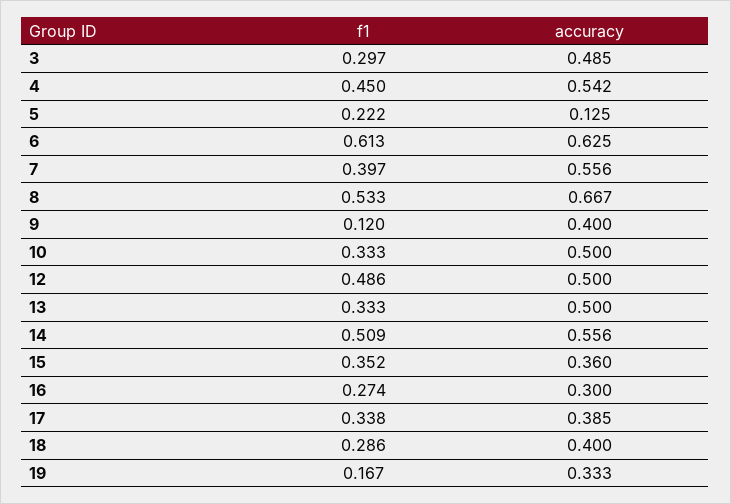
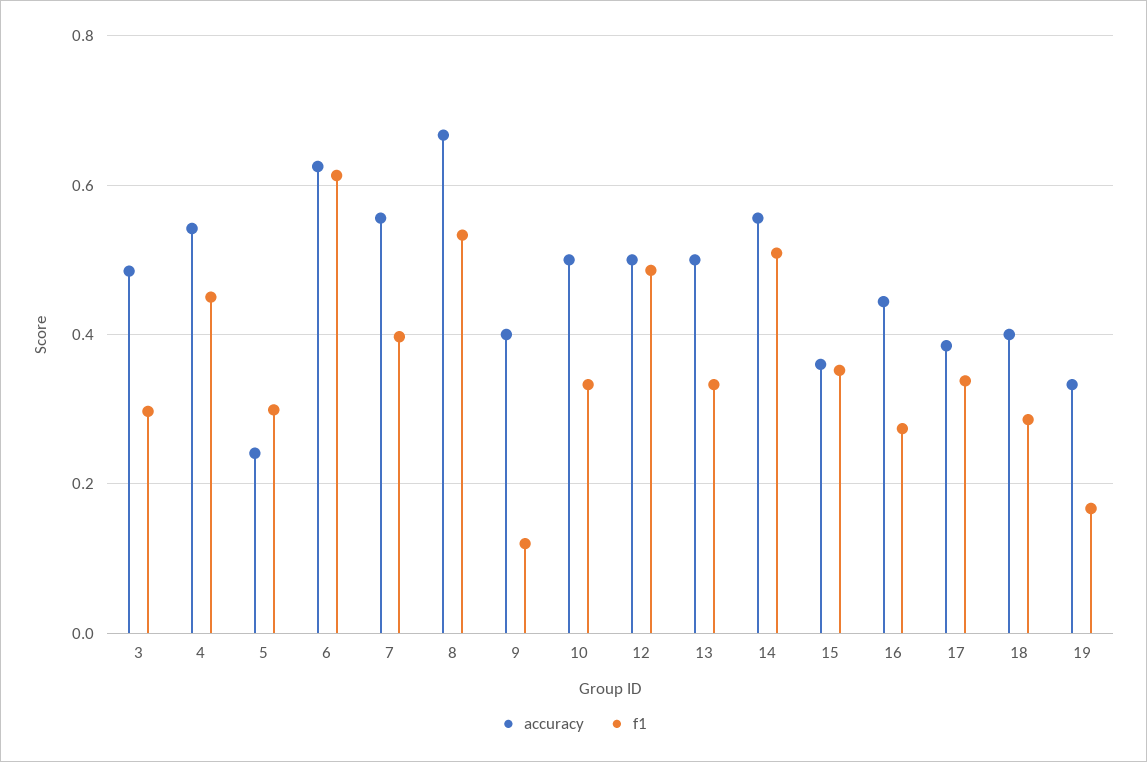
f1, 5: 0.222 -> 0.3
accuracy, 5: 0.125 -> 0.24
accuracy, 16: 0.3 -> 0.44

